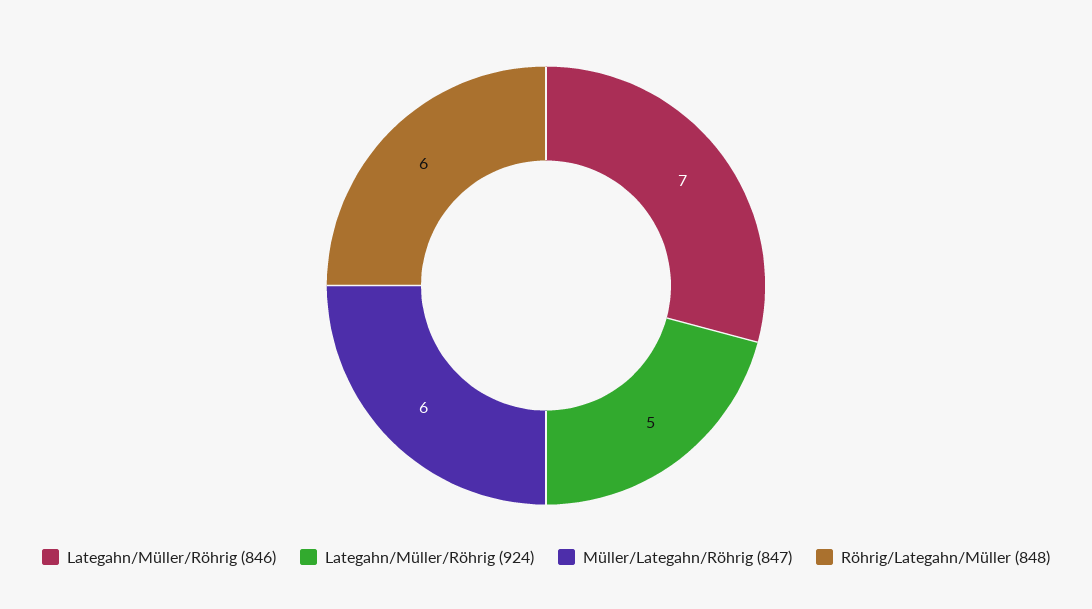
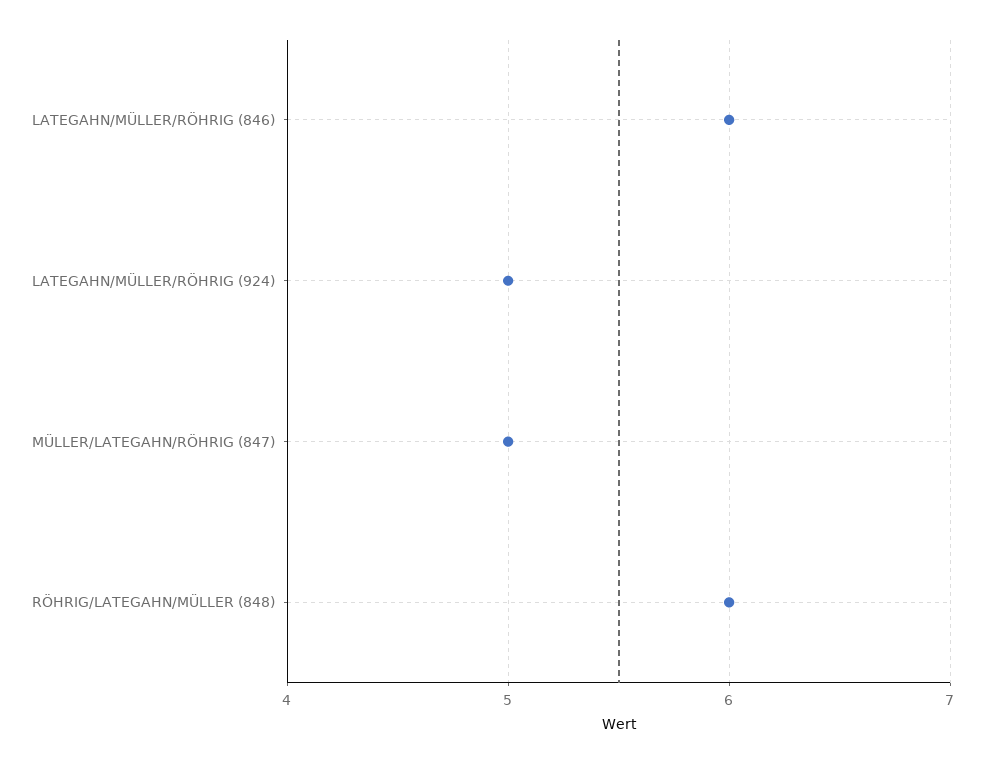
Lategahn/Müller/Röhrig (846): 7 -> 6
Müller/Lategahn/Röhrig (847): 6 -> 5

